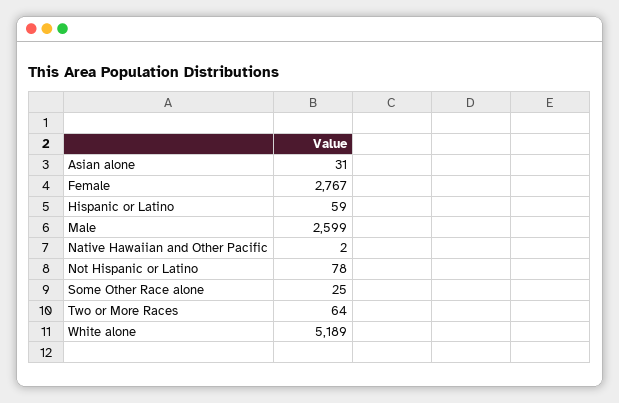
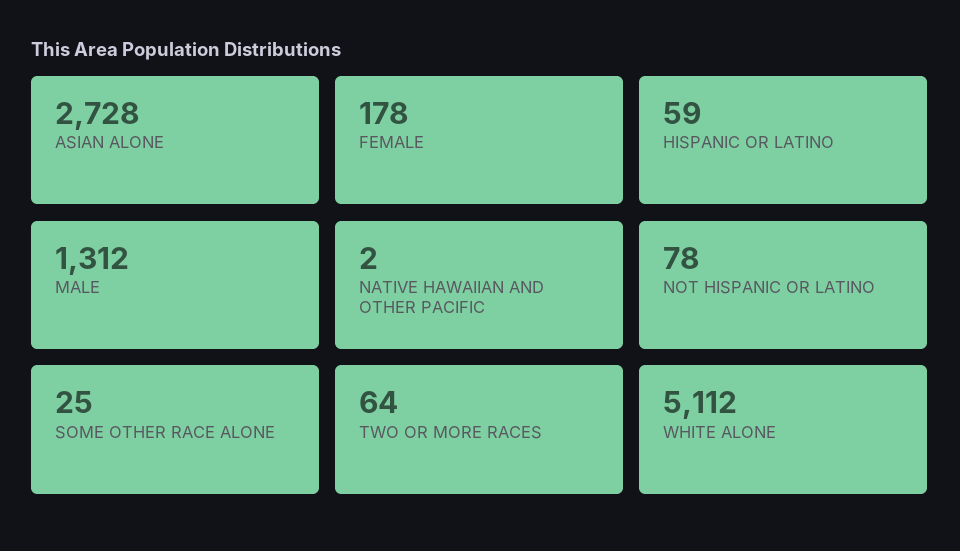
Asian alone: 31 -> 2728
Female: 2767 -> 178
Male: 2599 -> 1312
White alone: 5189 -> 5112

